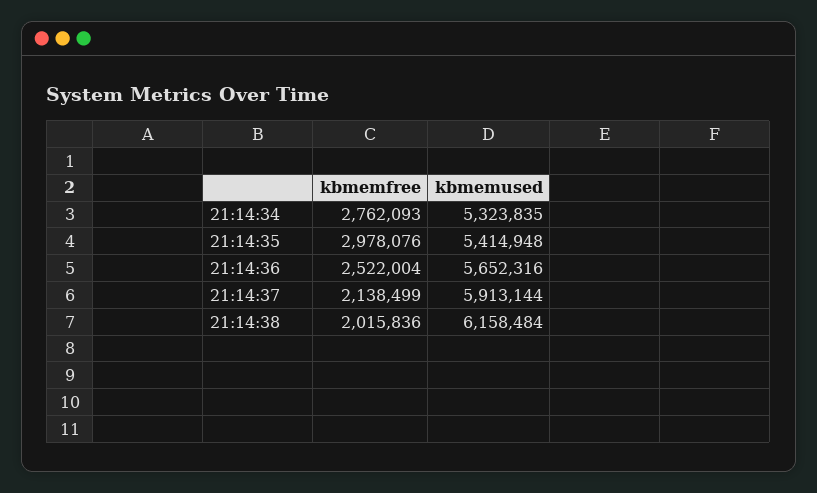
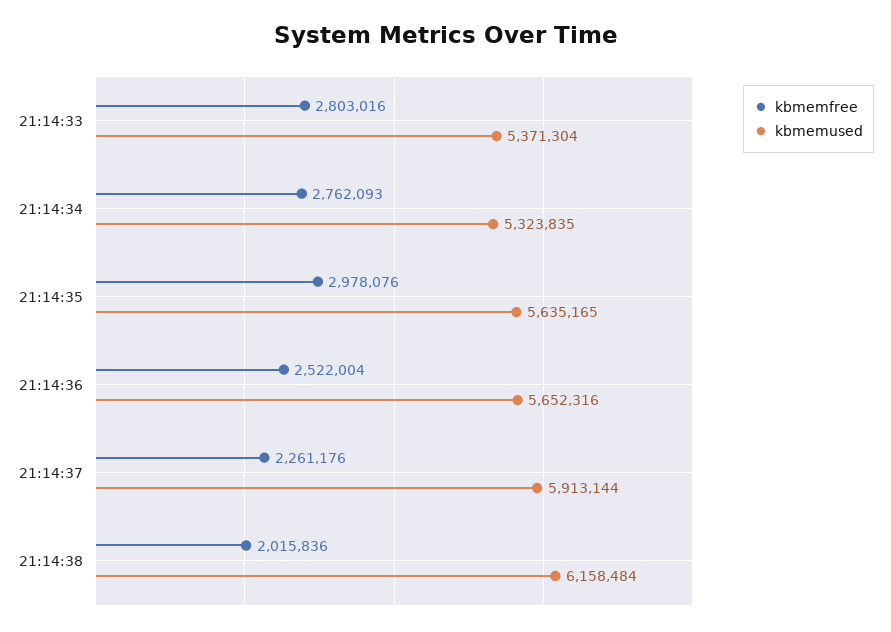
kbmemused, 21:14:35: 5414948 -> 5635165
kbmemfree, 21:14:37: 2138499 -> 2261176
kbmemfree, 21:14:33: none -> 2803016
kbmemused, 21:14:33: none -> 5371304

